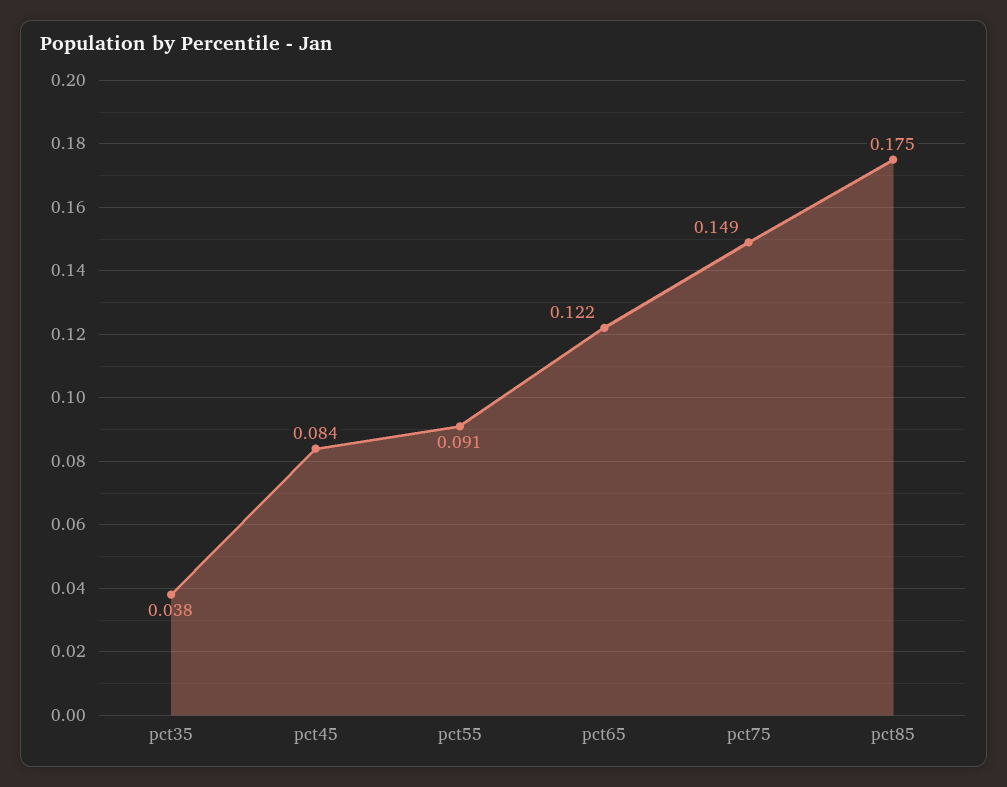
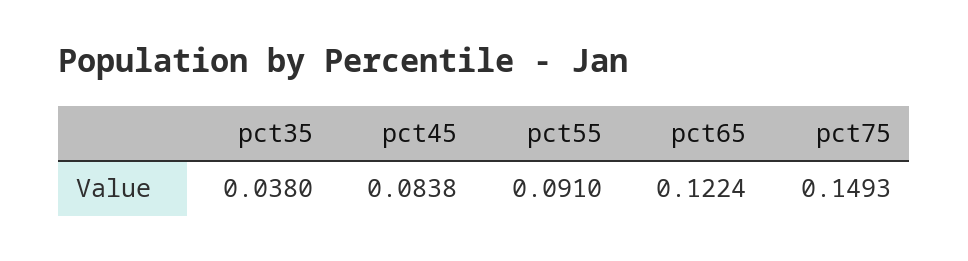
pct85: 0.175 -> none

